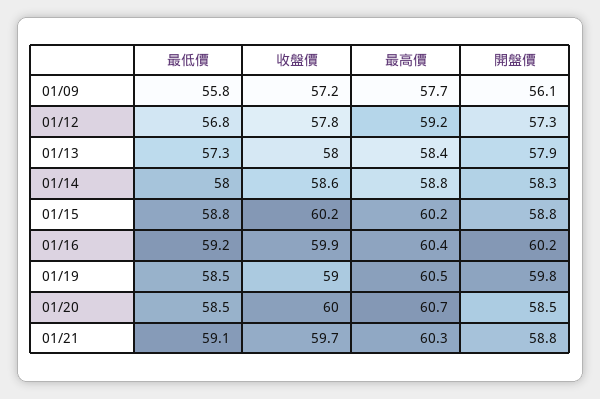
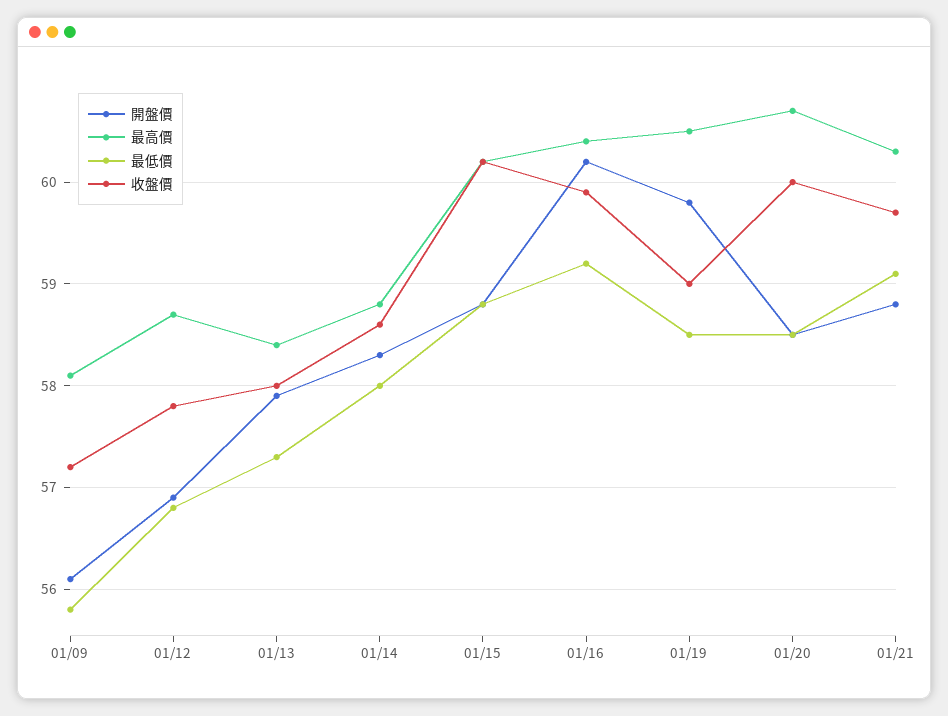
最高價, 01/09: 57.7 -> 58.1
最高價, 01/12: 59.2 -> 58.7
開盤價, 01/12: 57.3 -> 56.9

